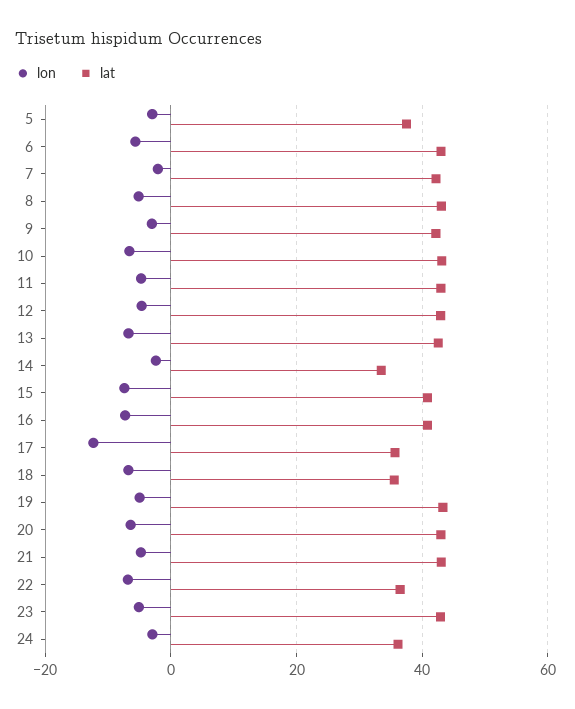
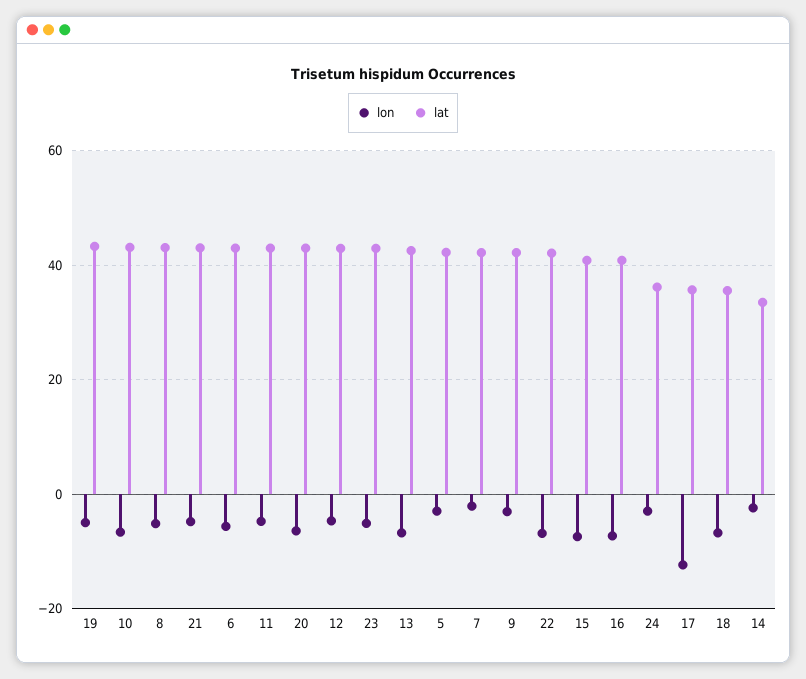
lat, 5: 38 -> 42
lat, 22: 36 -> 42

